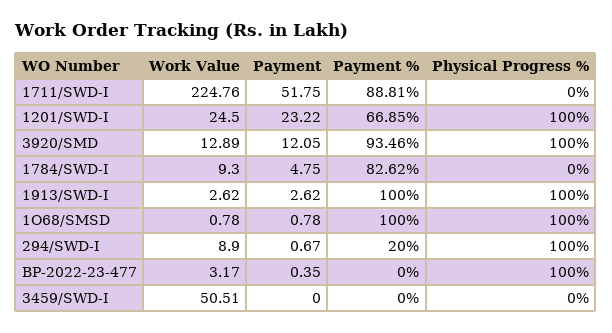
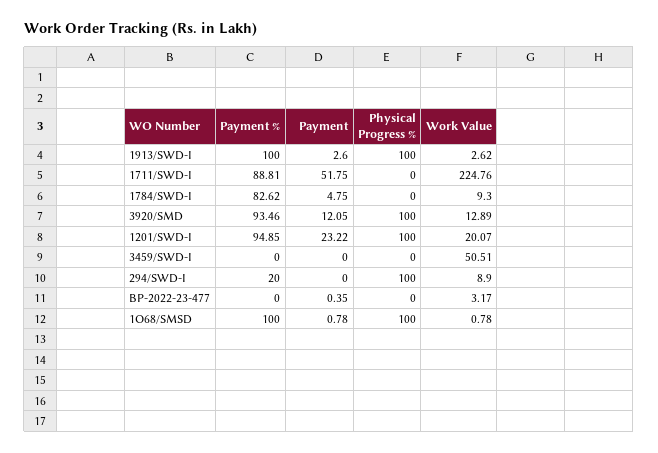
Work Value, 1201/SWD-I: 24.5 -> 20.07
Payment %, 1201/SWD-I: 66.85 -> 94.85
Payment, 1913/SWD-I: 2.62 -> 2.6
Payment, 294/SWD-I: 0.67 -> 0
Physical Progress %, BP-2022-23-477: 100 -> 0

